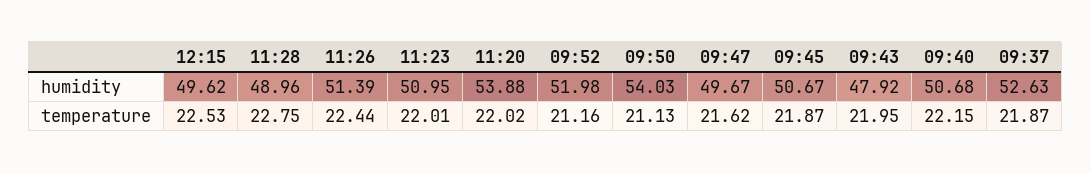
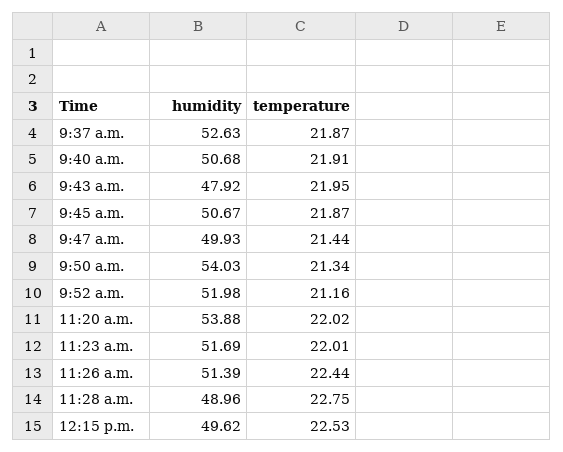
11:23, humidity: 50.95 -> 51.69
09:47, humidity: 49.67 -> 49.93
09:50, temperature: 21.13 -> 21.34
09:47, temperature: 21.62 -> 21.44
09:40, temperature: 22.15 -> 21.91

